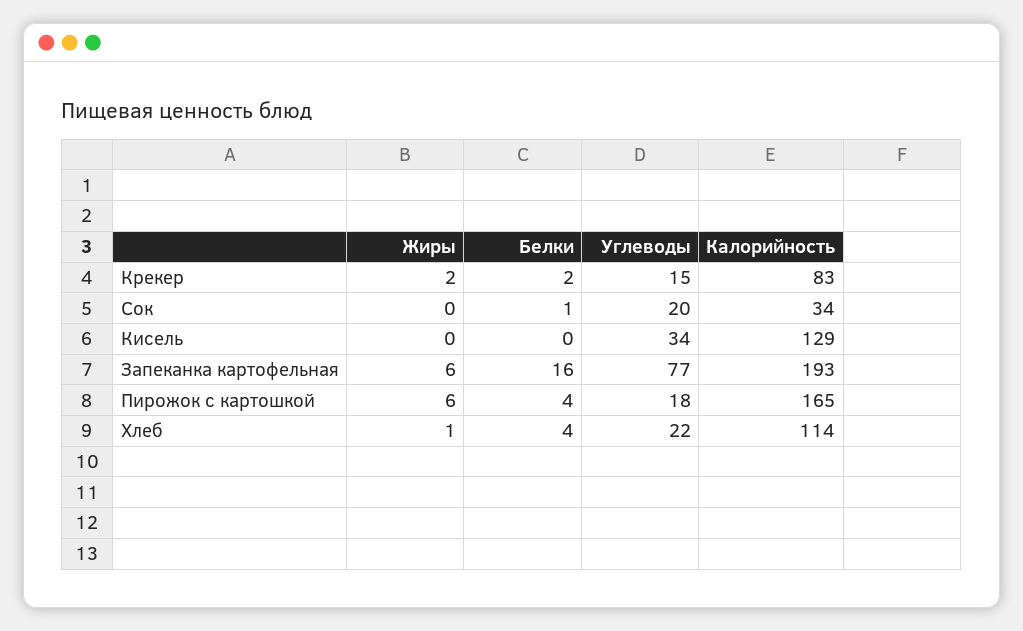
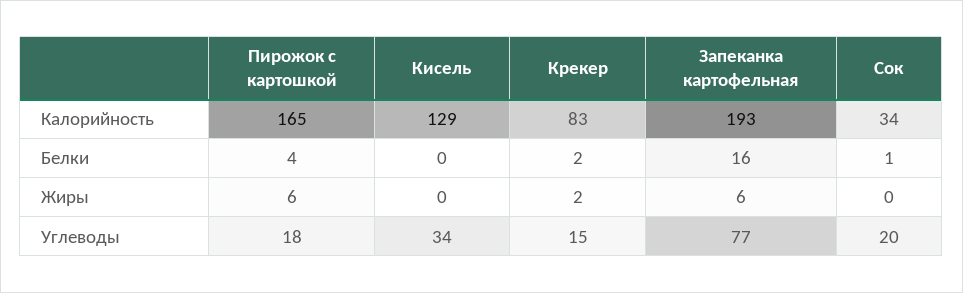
Жиры, Хлеб: 1 -> none
Белки, Хлеб: 4 -> none
Углеводы, Хлеб: 22 -> none
Калорийность, Хлеб: 114 -> none

